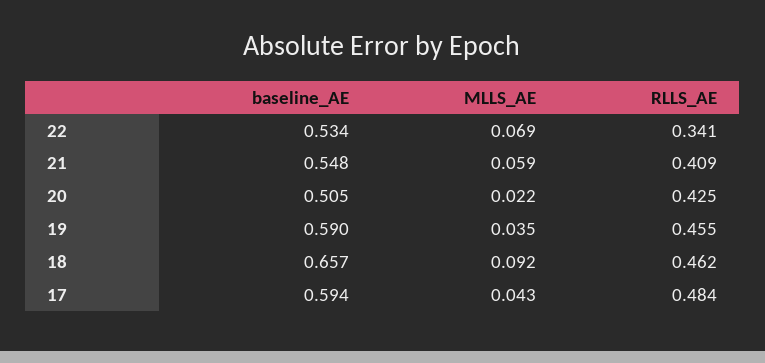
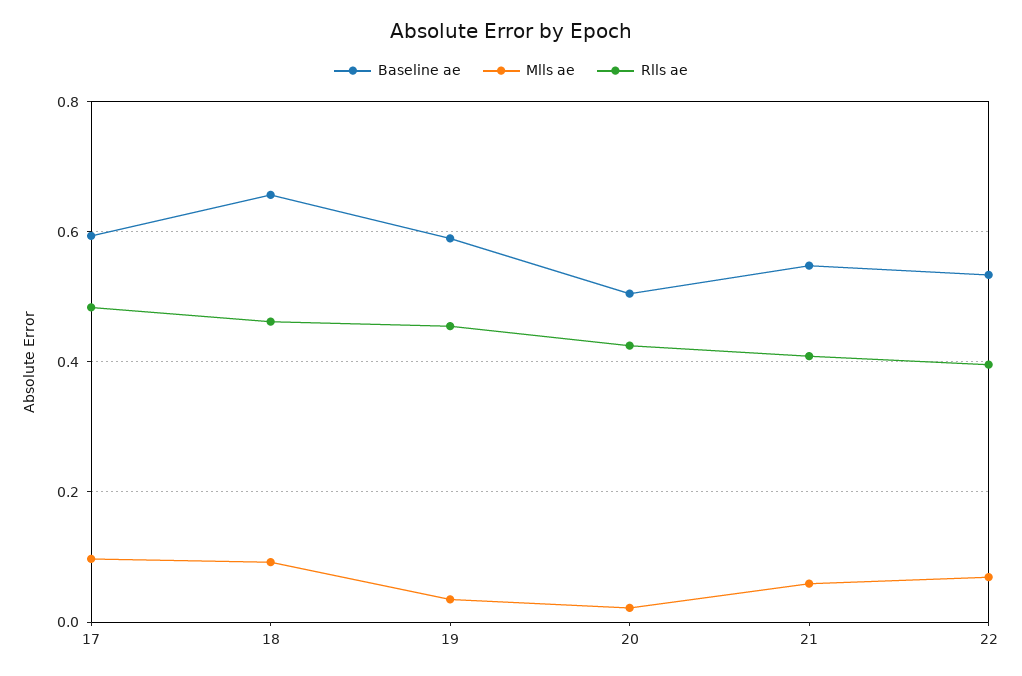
RLLS_AE, 22: 0.341 -> 0.4
MLLS_AE, 17: 0.043 -> 0.1

